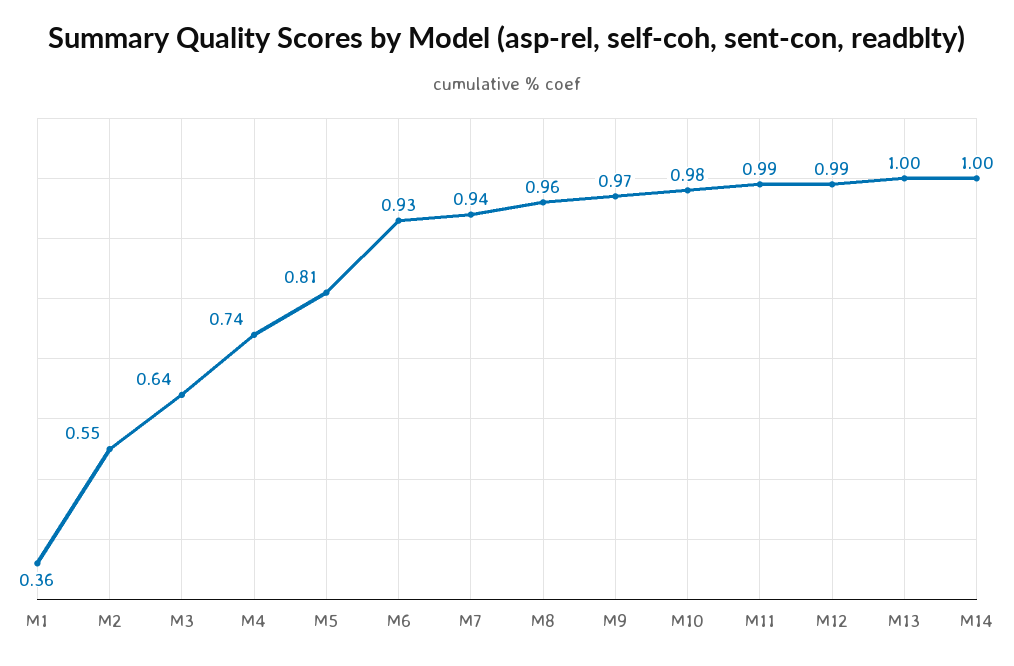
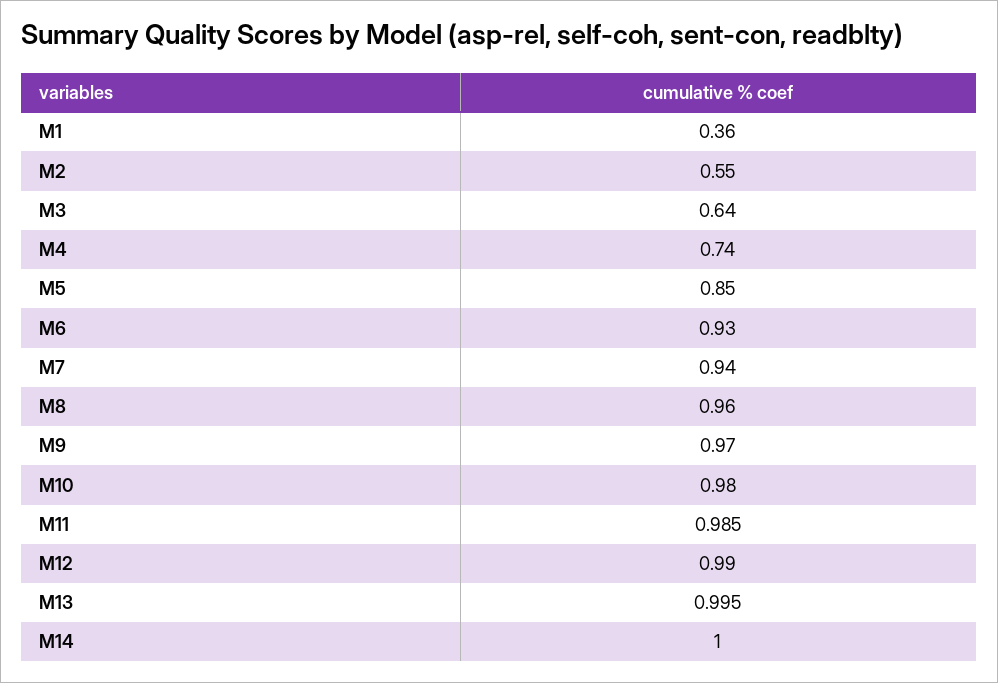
M5: 0.81 -> 0.85

